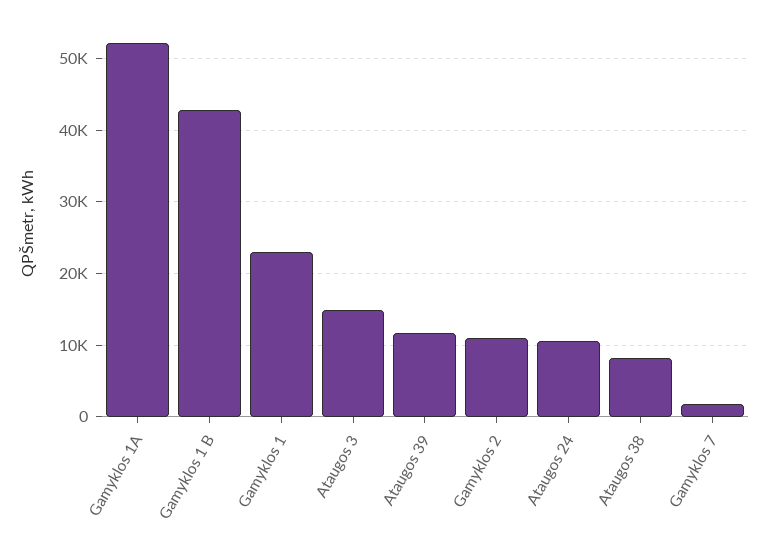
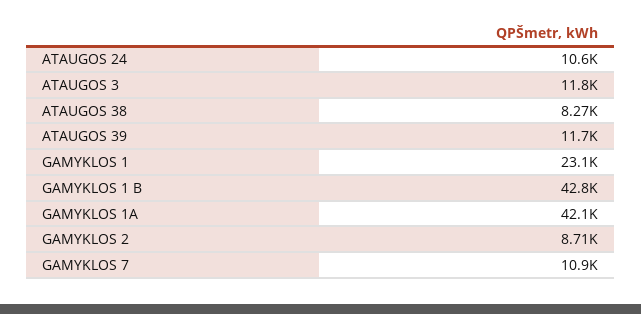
Gamyklos 1A: 52000 -> 42100
Ataugos 3: 15000 -> 11800
Gamyklos 2: 11000 -> 8710
Gamyklos 7: 2000 -> 10900

